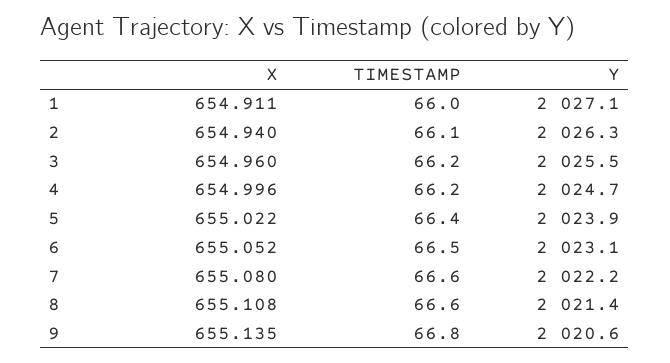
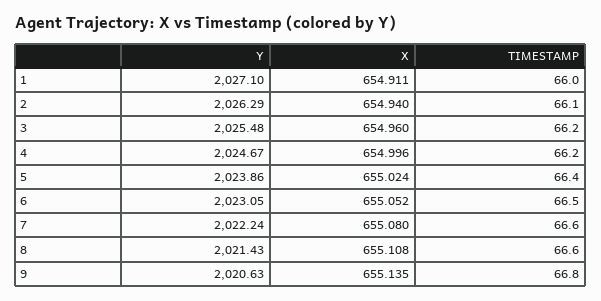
X, 5: 655.022 -> 655.024

